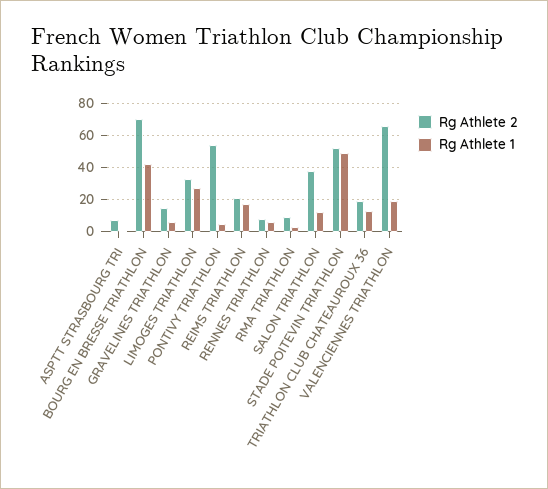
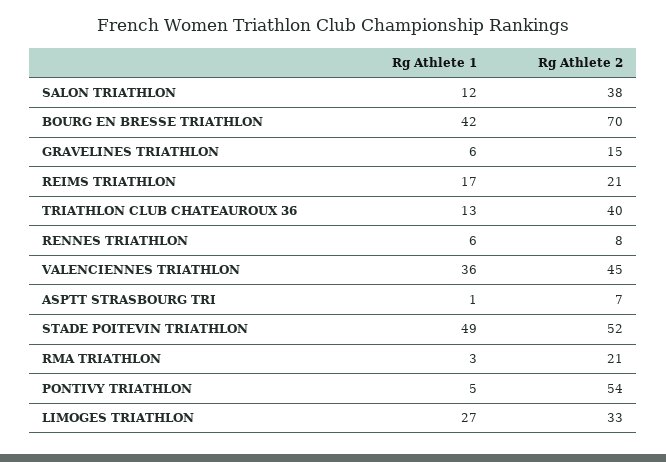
Rg Athlete 2, RMA TRIATHLON: 10 -> 21
Rg Athlete 2, TRIATHLON CLUB CHATEAUROUX 36: 20 -> 40
Rg Athlete 2, VALENCIENNES TRIATHLON: 65 -> 45
Rg Athlete 1, VALENCIENNES TRIATHLON: 20 -> 36

